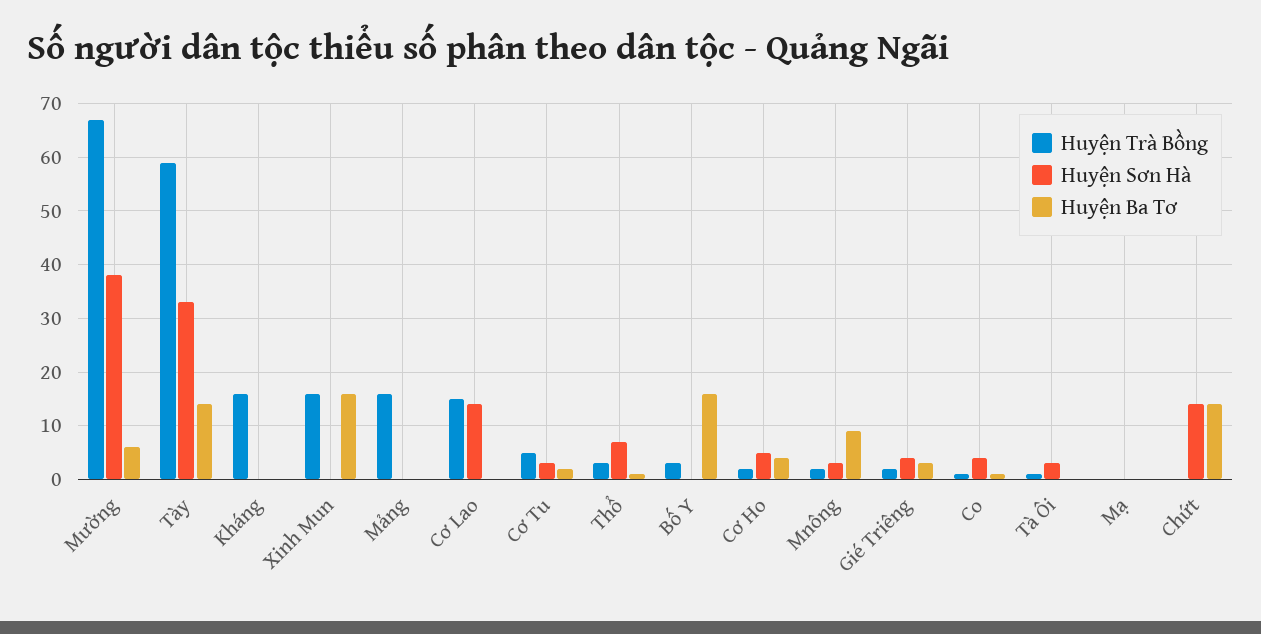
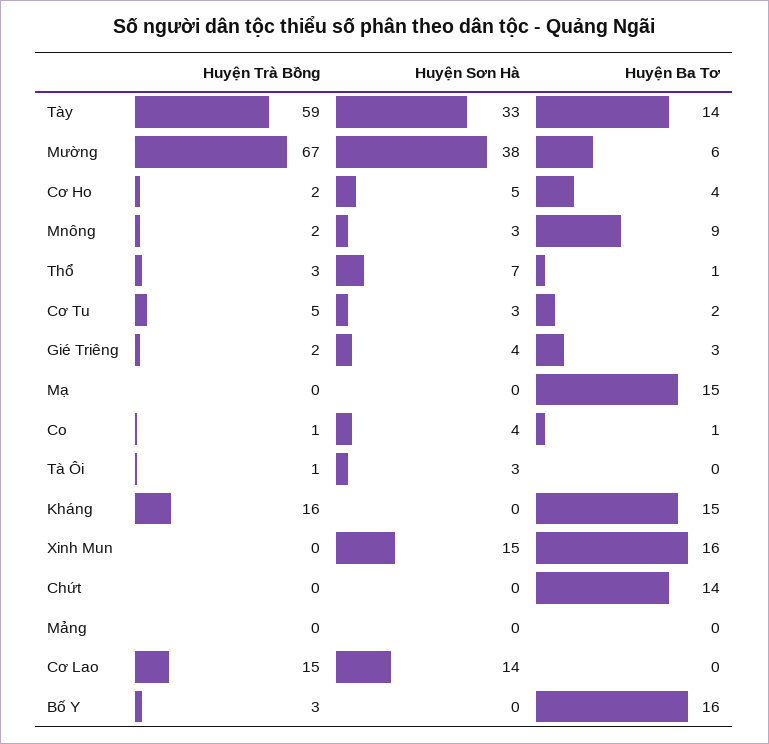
Huyện Ba Tơ, Kháng: 0 -> 15
Huyện Trà Bồng, Xinh Mun: 15 -> 0
Huyện Sơn Hà, Xinh Mun: 0 -> 15
Huyện Trà Bồng, Mảng: 15 -> 0
Huyện Ba Tơ, Mạ: 0 -> 15
Huyện Sơn Hà, Chứt: 15 -> 0

